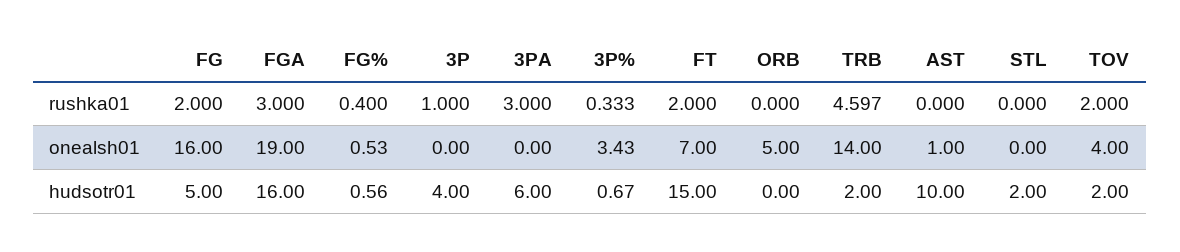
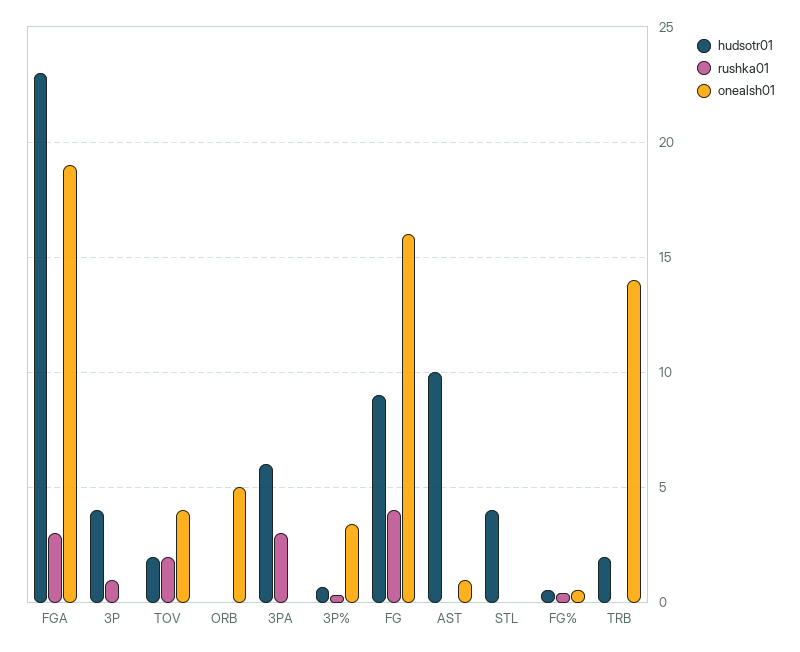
rushka01, FG: 2 -> 4
rushka01, FT: 2 -> none
rushka01, TRB: 4.597 -> 0
onealsh01, FT: 7 -> none
hudsotr01, FG: 5 -> 9
hudsotr01, FGA: 16 -> 23
hudsotr01, FT: 15 -> none
hudsotr01, STL: 2 -> 4

